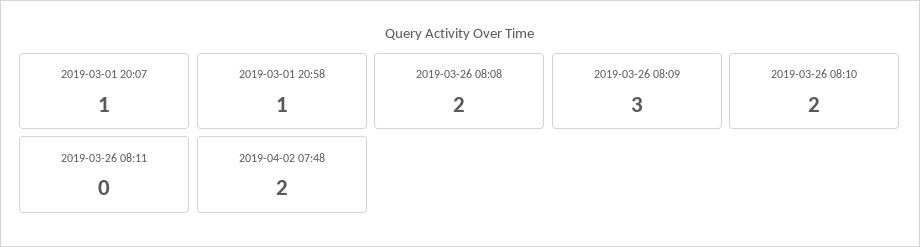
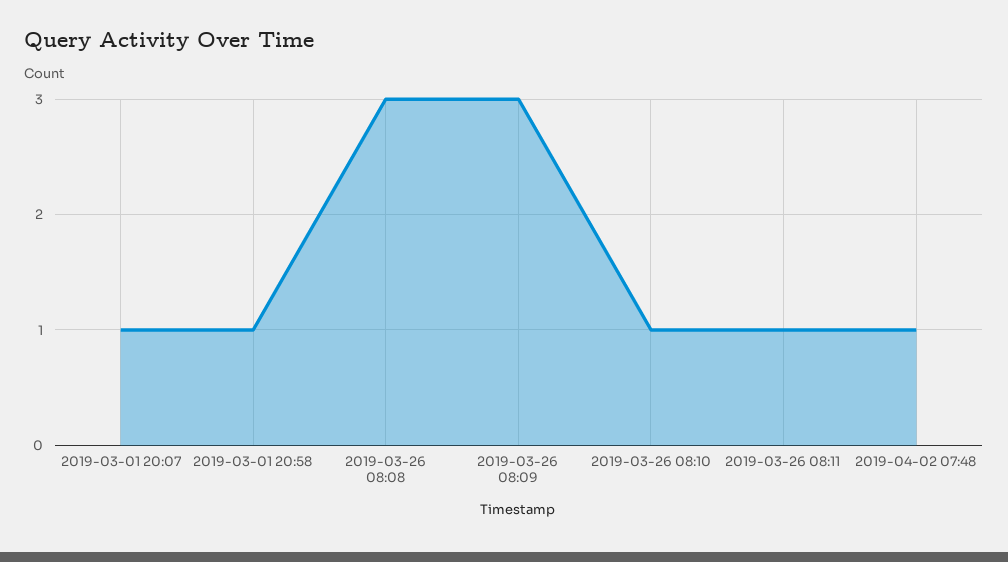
2019-03-26 08:08: 2 -> 3
2019-03-26 08:10: 2 -> 1
2019-03-26 08:11: 0 -> 1
2019-04-02 07:48: 2 -> 1

